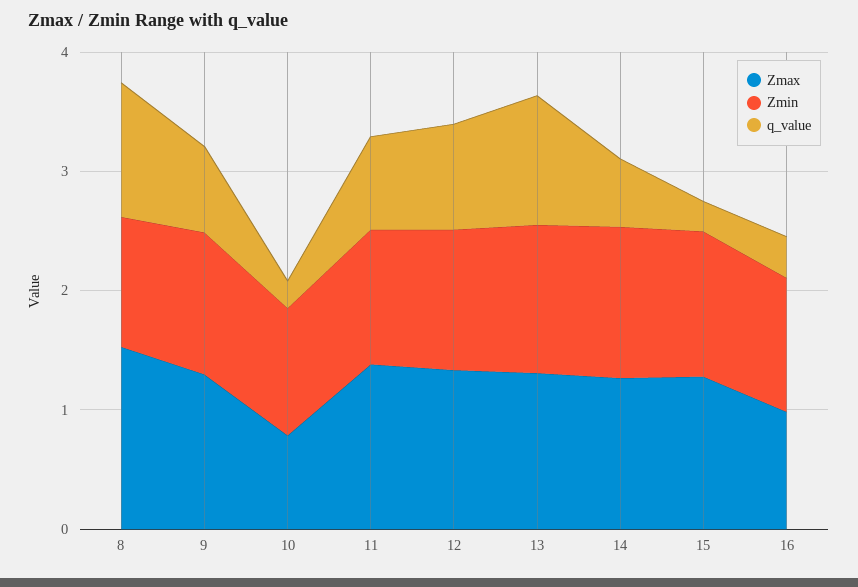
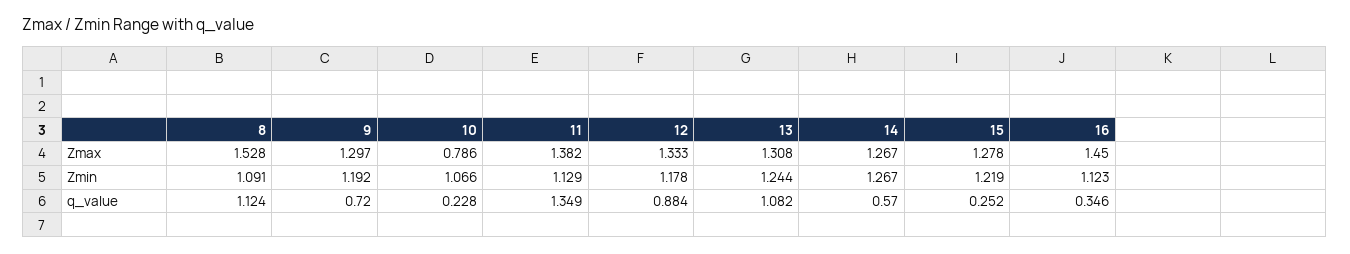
q_value, 11: 0.8 -> 1.349
Zmax, 16: 1 -> 1.45

